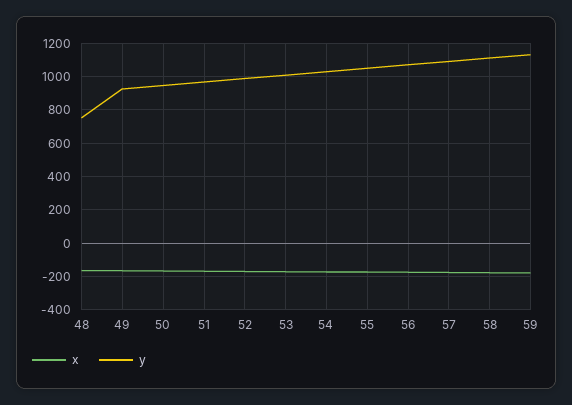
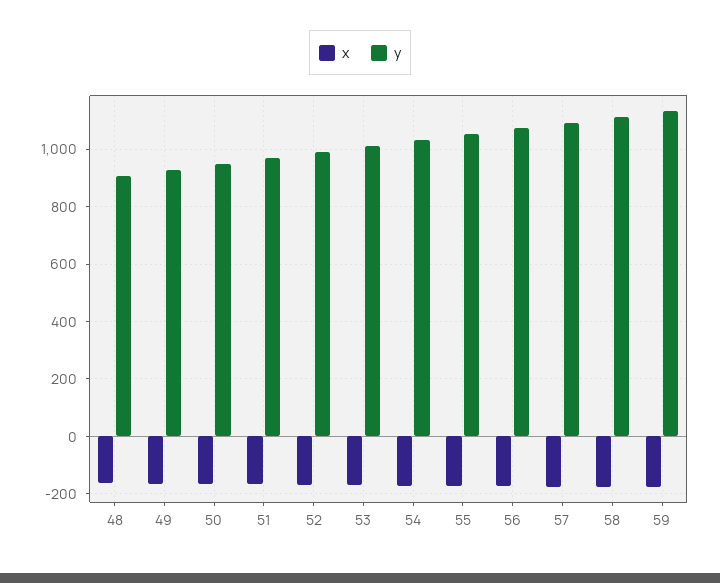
y, 48: 750 -> 900

